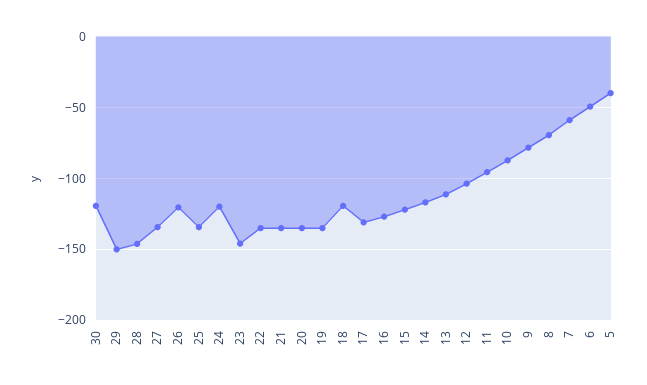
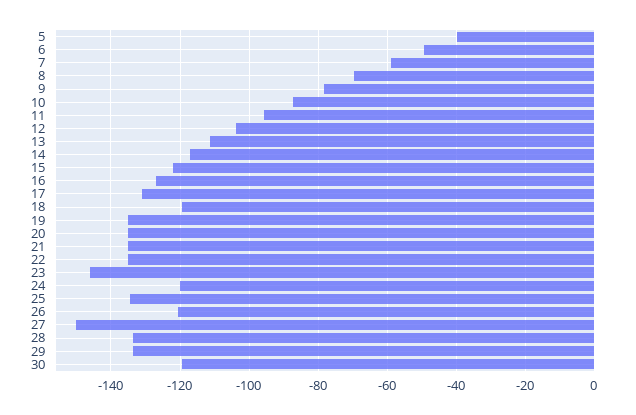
29: -150 -> -134
28: -145 -> -134
27: -135 -> -150

